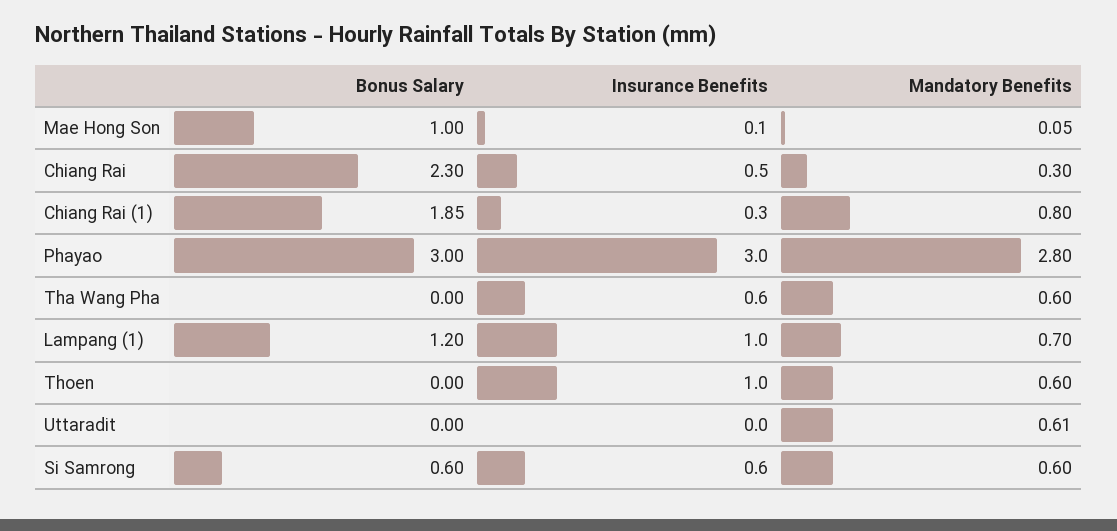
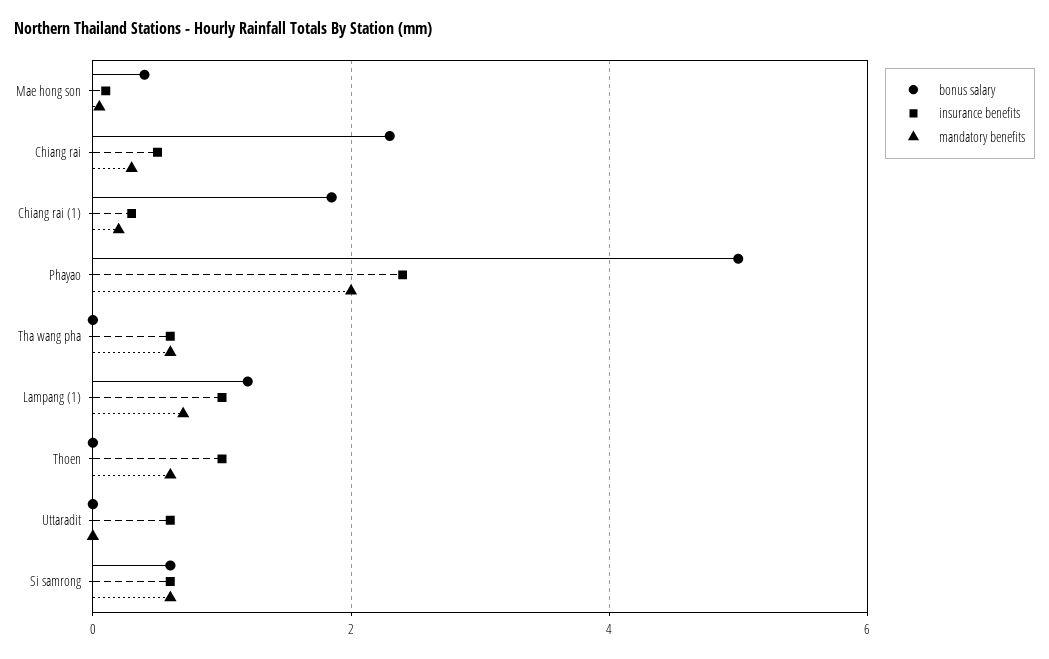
Bonus Salary, Mae Hong Son: 1 -> 0.4
Mandatory Benefits, Chiang Rai (1): 0.8 -> 0.2
Bonus Salary, Phayao: 3 -> 5
Insurance Benefits, Phayao: 3 -> 2.4
Mandatory Benefits, Phayao: 2.8 -> 2
Insurance Benefits, Uttaradit: 0 -> 0.6
Mandatory Benefits, Uttaradit: 0.61 -> 0

